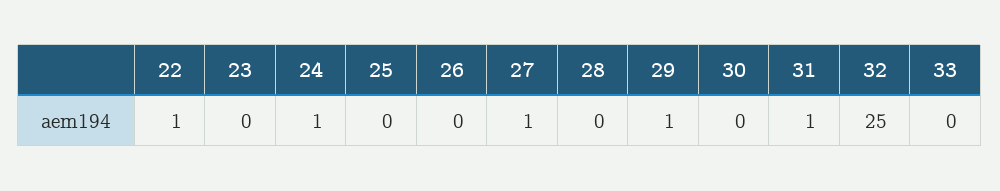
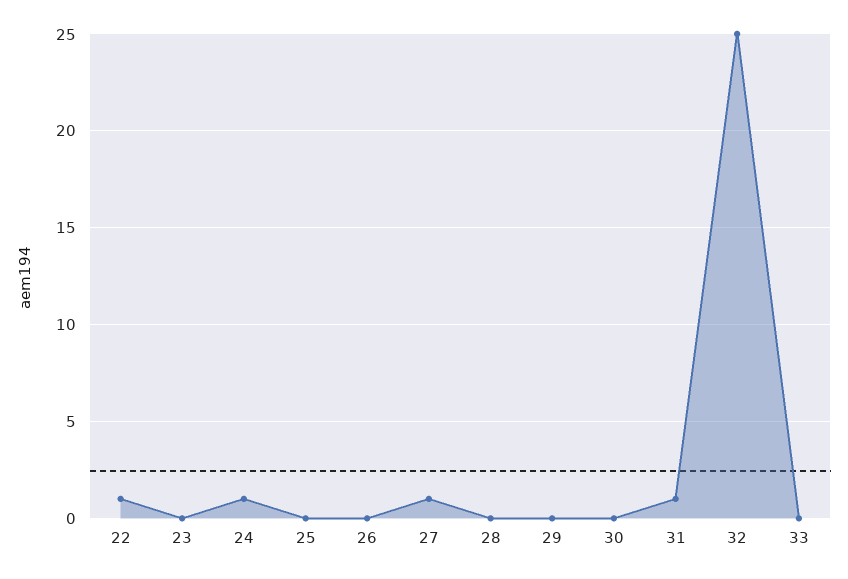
29: 1 -> 0

